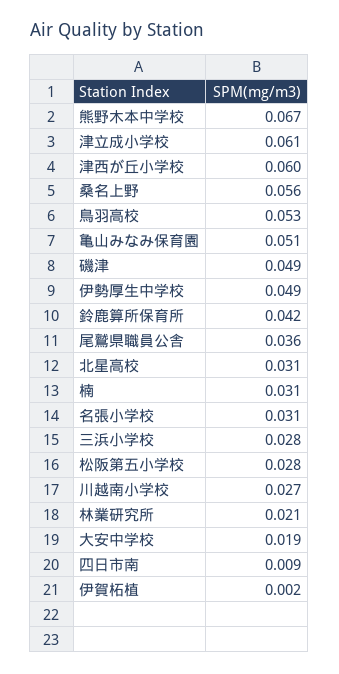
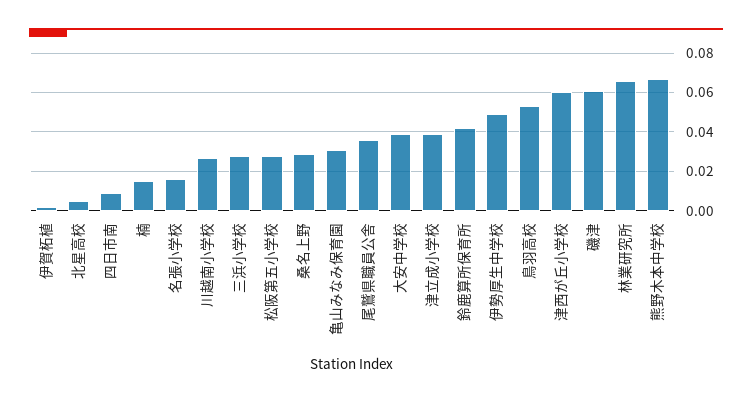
津立成小学校: 0.061 -> 0.04
桑名上野: 0.056 -> 0.03
亀山みなみ保育園: 0.051 -> 0.03
磯津: 0.049 -> 0.06
北星高校: 0.031 -> 0.005
楠: 0.031 -> 0.015
名張小学校: 0.031 -> 0.015
林業研究所: 0.021 -> 0.065
大安中学校: 0.019 -> 0.04

